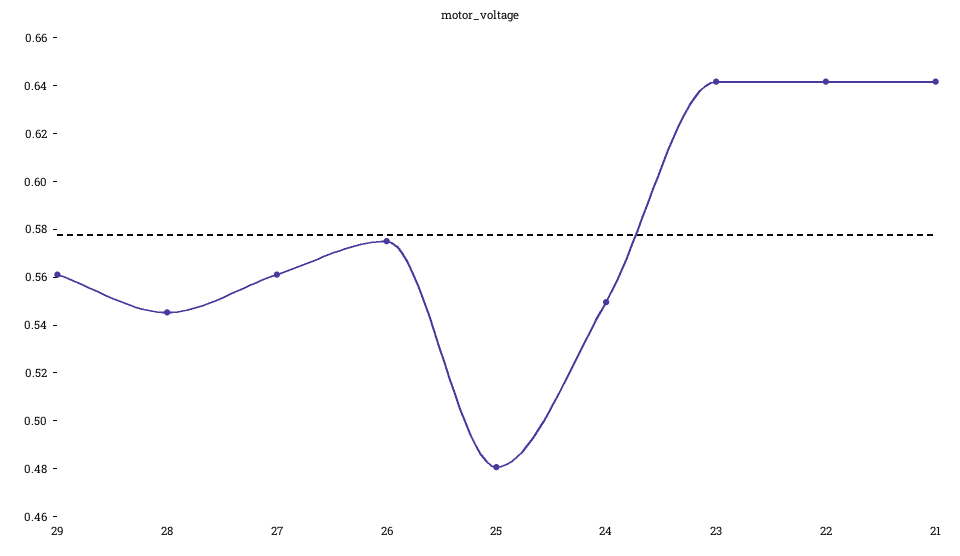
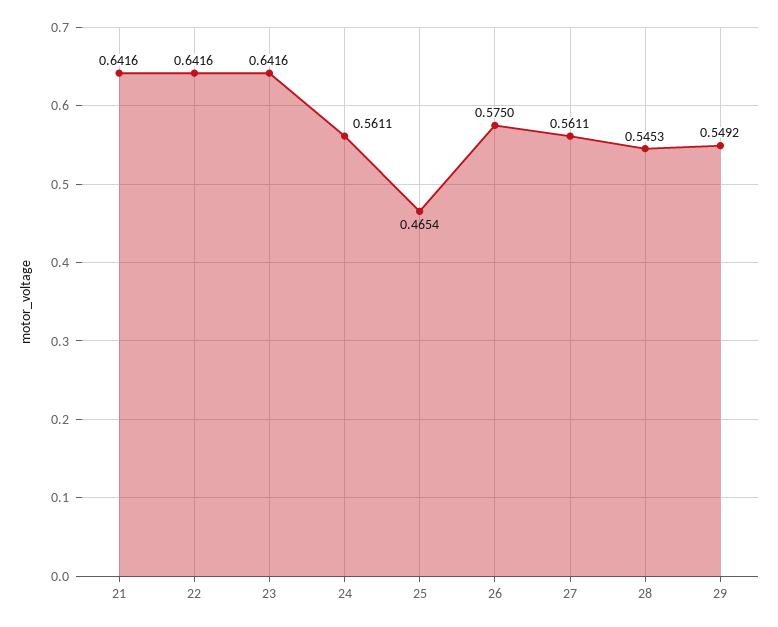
29: 0.56 -> 0.5492
25: 0.48 -> 0.4654
24: 0.55 -> 0.5611

